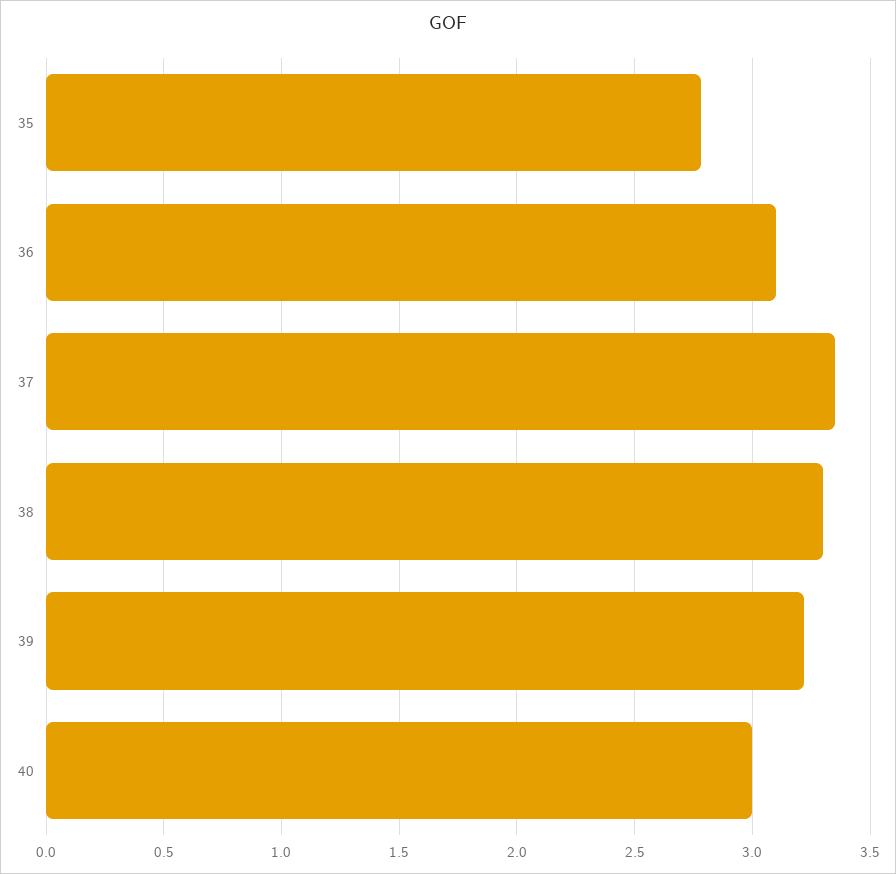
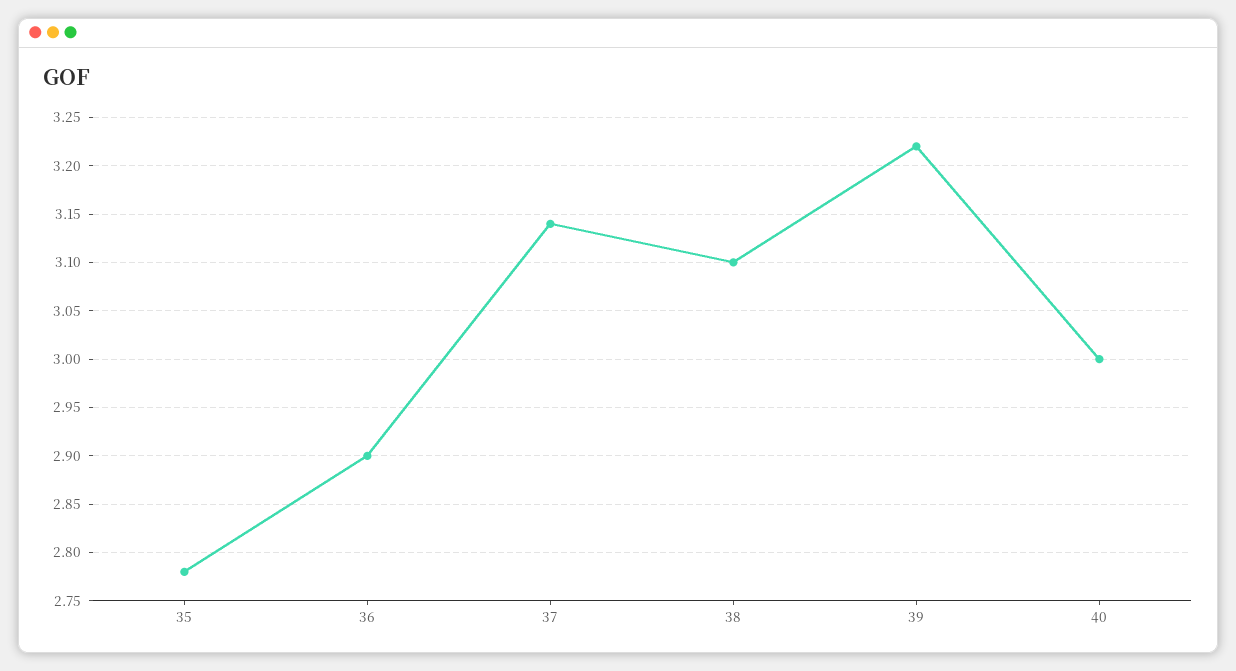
36: 3.1 -> 2.9
37: 3.35 -> 3.14
38: 3.3 -> 3.1

